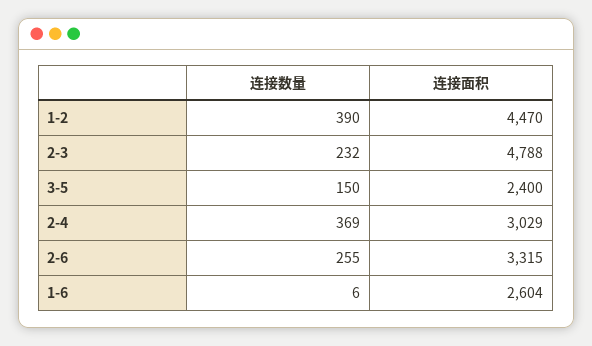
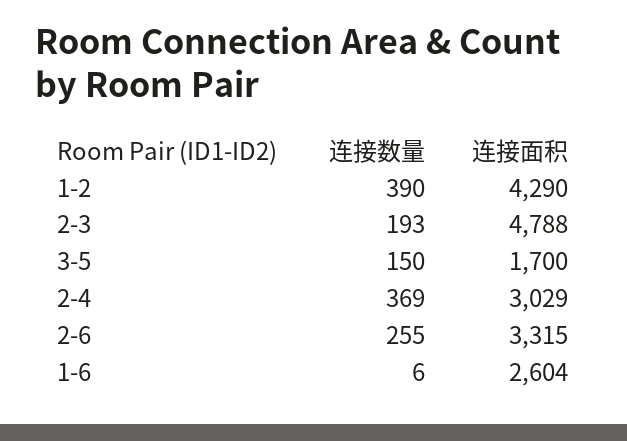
连接面积, 1-2: 4470 -> 4290
连接数量, 2-3: 232 -> 193
连接面积, 3-5: 2400 -> 1700

